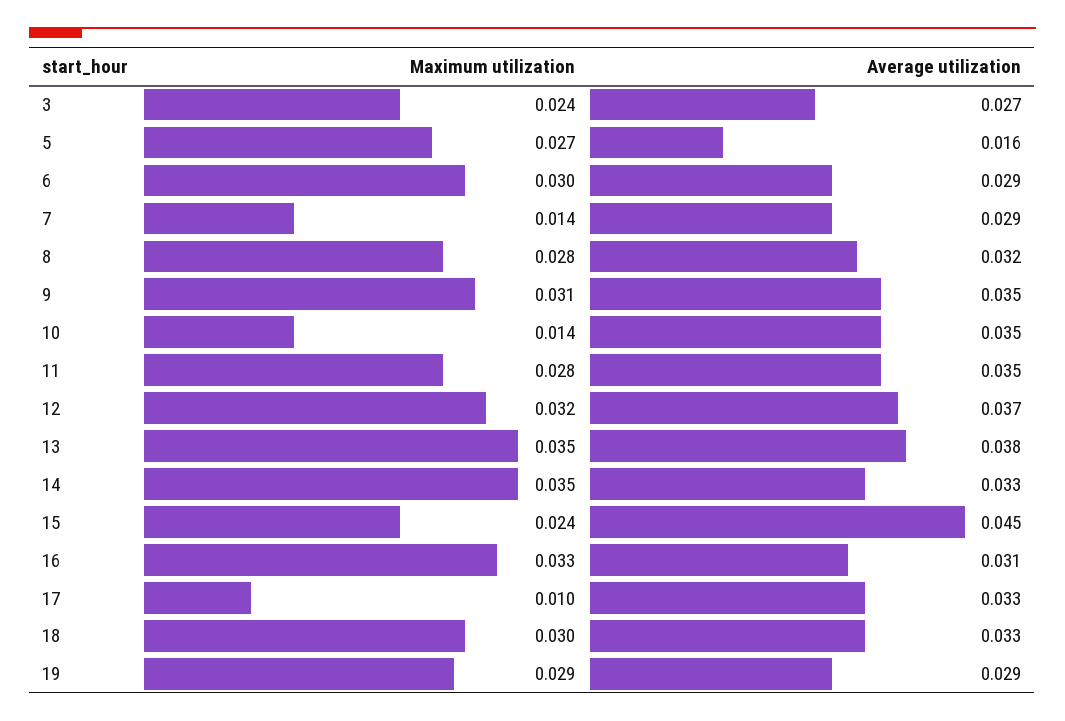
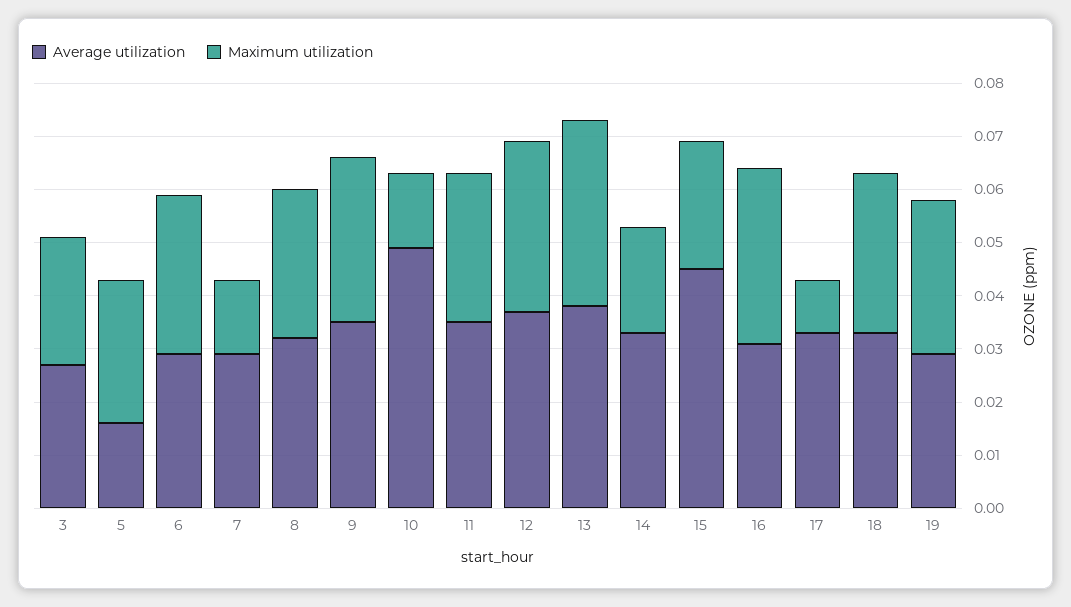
Average utilization, 10: 0.035 -> 0.05
Maximum utilization, 14: 0.035 -> 0.02

